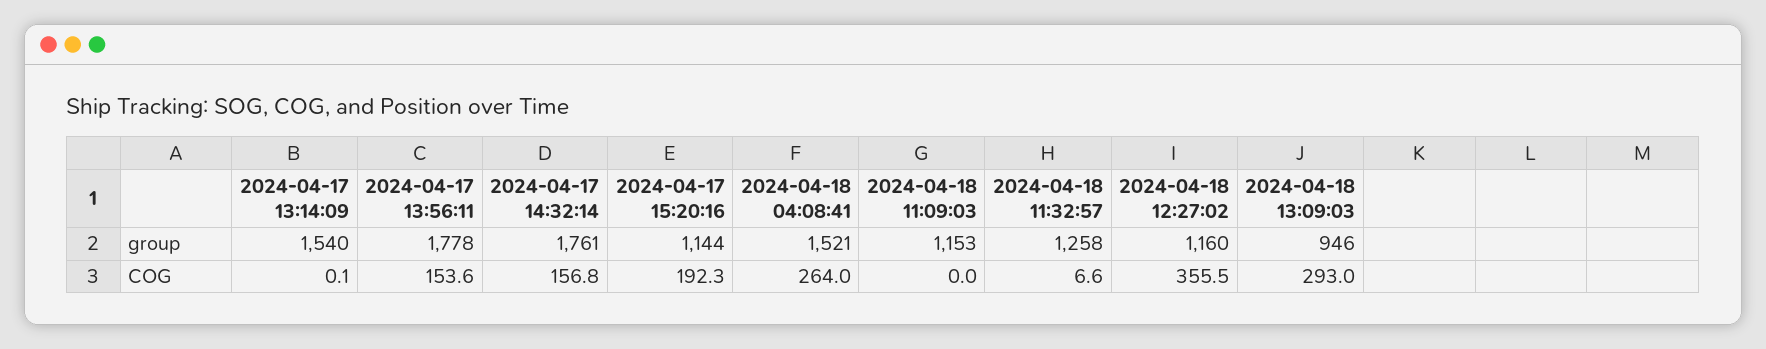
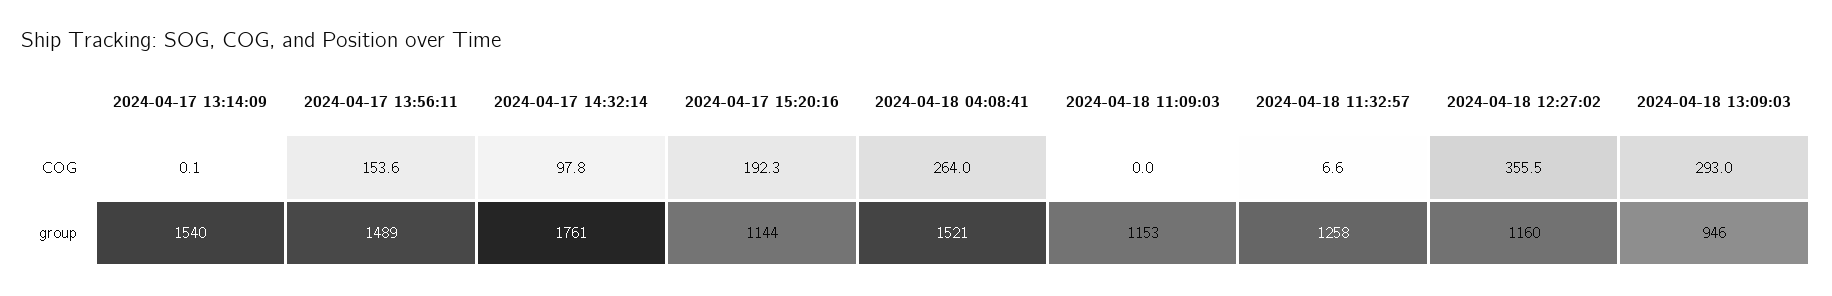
2024-04-17 13:56:11, group: 1778 -> 1489
2024-04-17 14:32:14, COG: 156.8 -> 97.8

